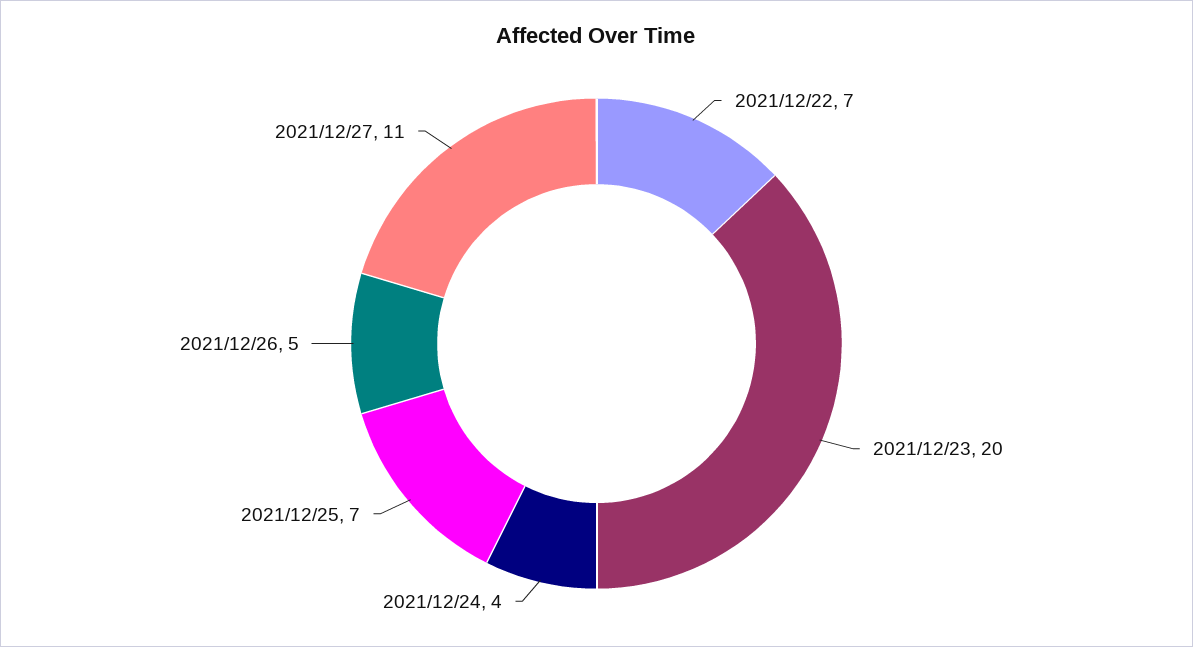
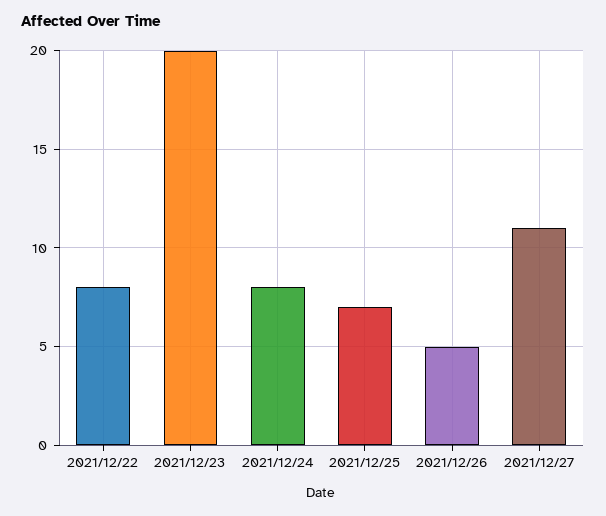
2021/12/22: 7 -> 8
2021/12/24: 4 -> 8

